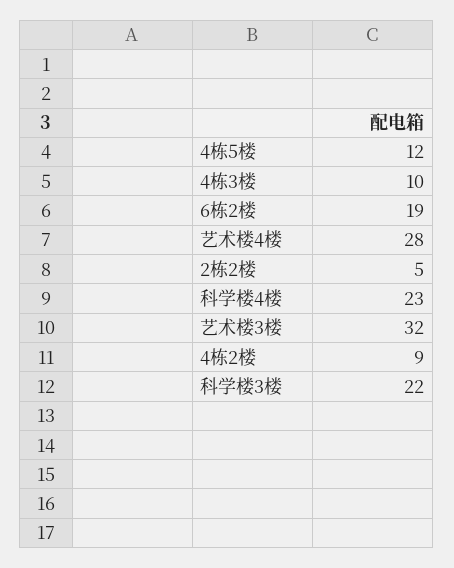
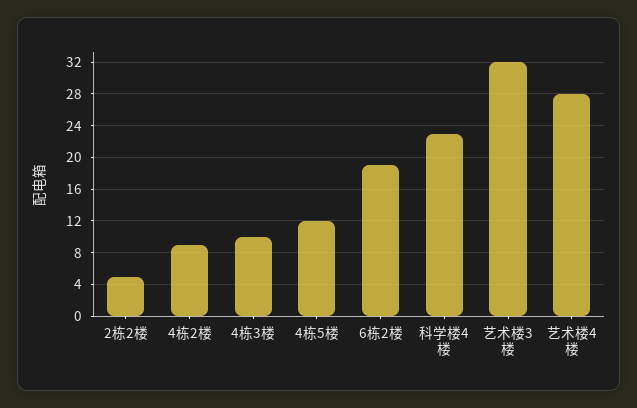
科学楼3楼: 22 -> none

